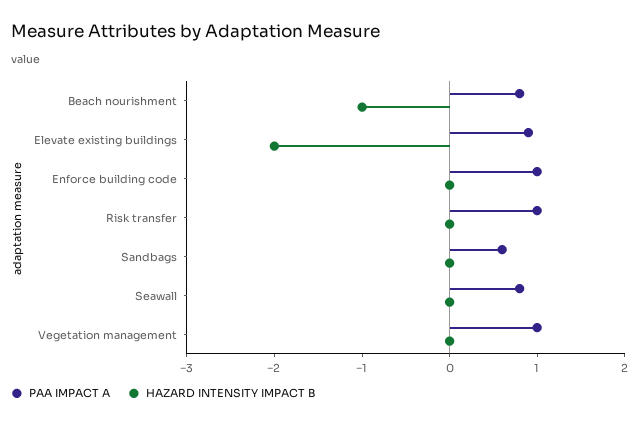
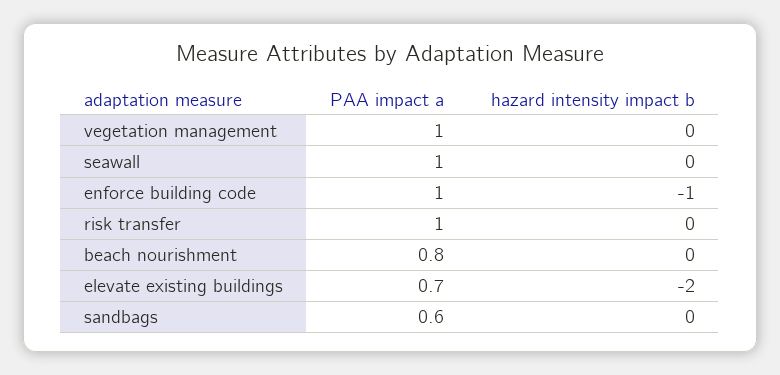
HAZARD INTENSITY IMPACT B, Beach nourishment: -1 -> 0
PAA IMPACT A, Elevate existing buildings: 0.9 -> 0.7
HAZARD INTENSITY IMPACT B, Enforce building code: 0 -> -1
PAA IMPACT A, Seawall: 0.8 -> 1

